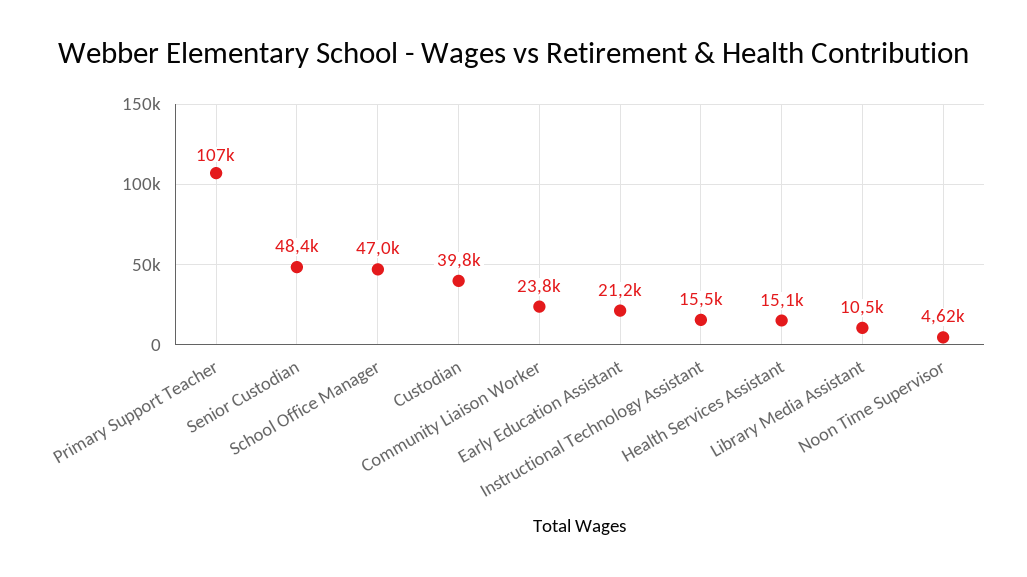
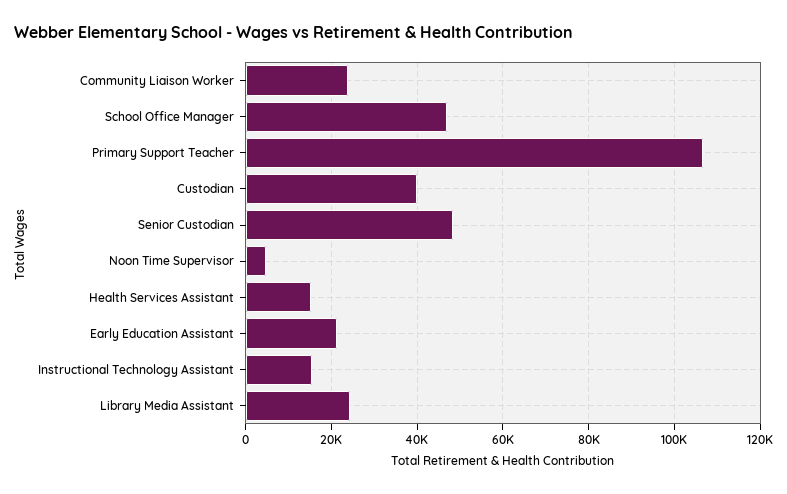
Library Media Assistant: 10500 -> 24000

